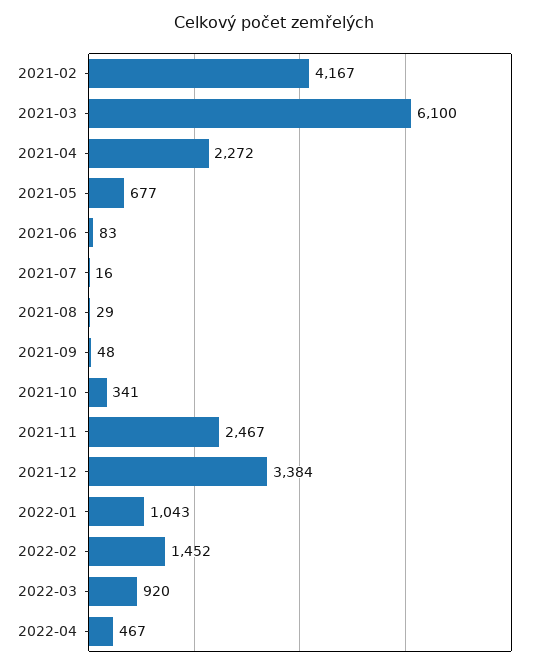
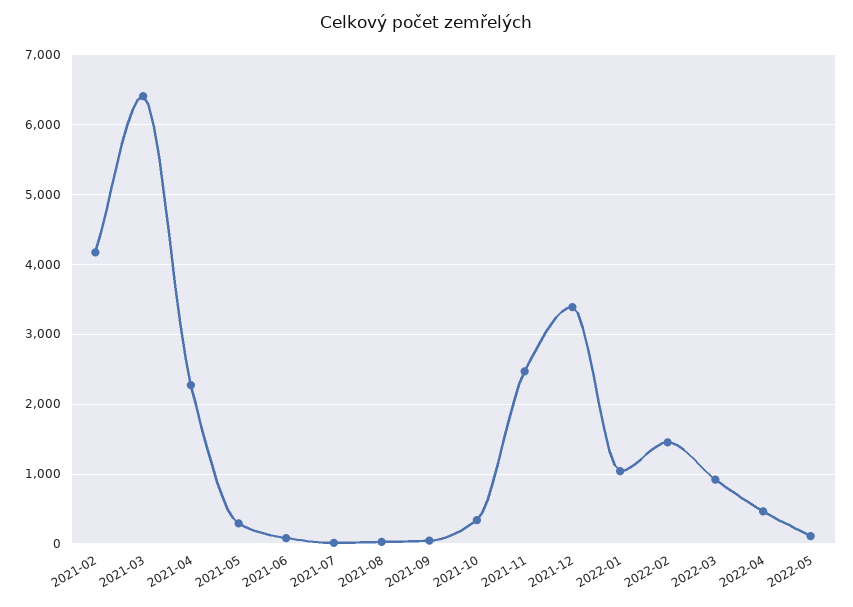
2021-03: 6100 -> 6400
2021-05: 677 -> 300
2022-05: none -> 100

